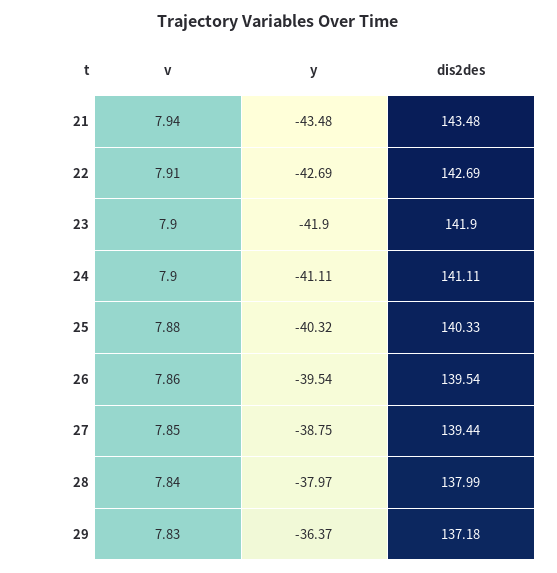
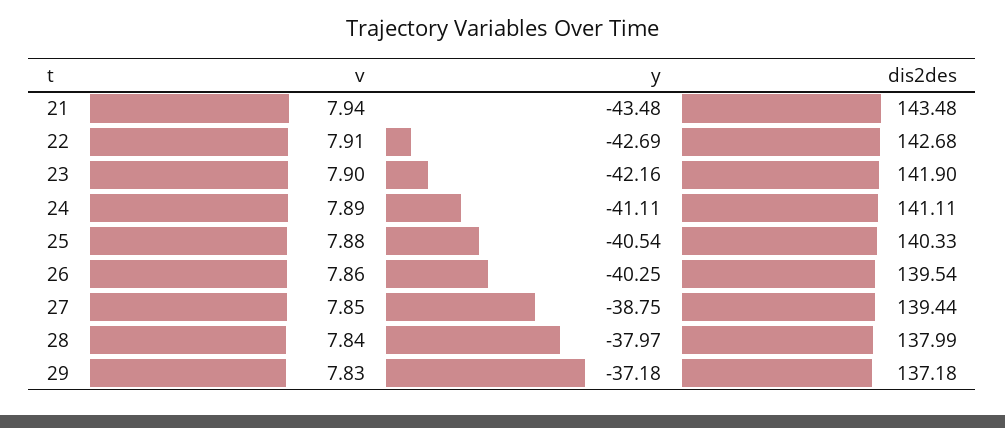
dis2des, 22: 142.69 -> 142.68
y, 23: -41.9 -> -42.16
v, 24: 7.9 -> 7.89
y, 25: -40.32 -> -40.54
y, 26: -39.54 -> -40.25
y, 29: -36.37 -> -37.18

